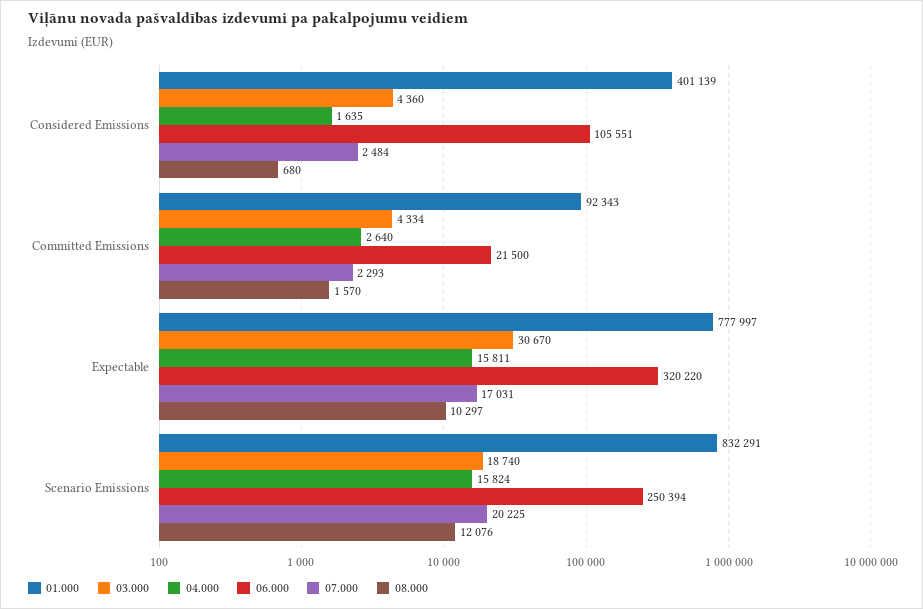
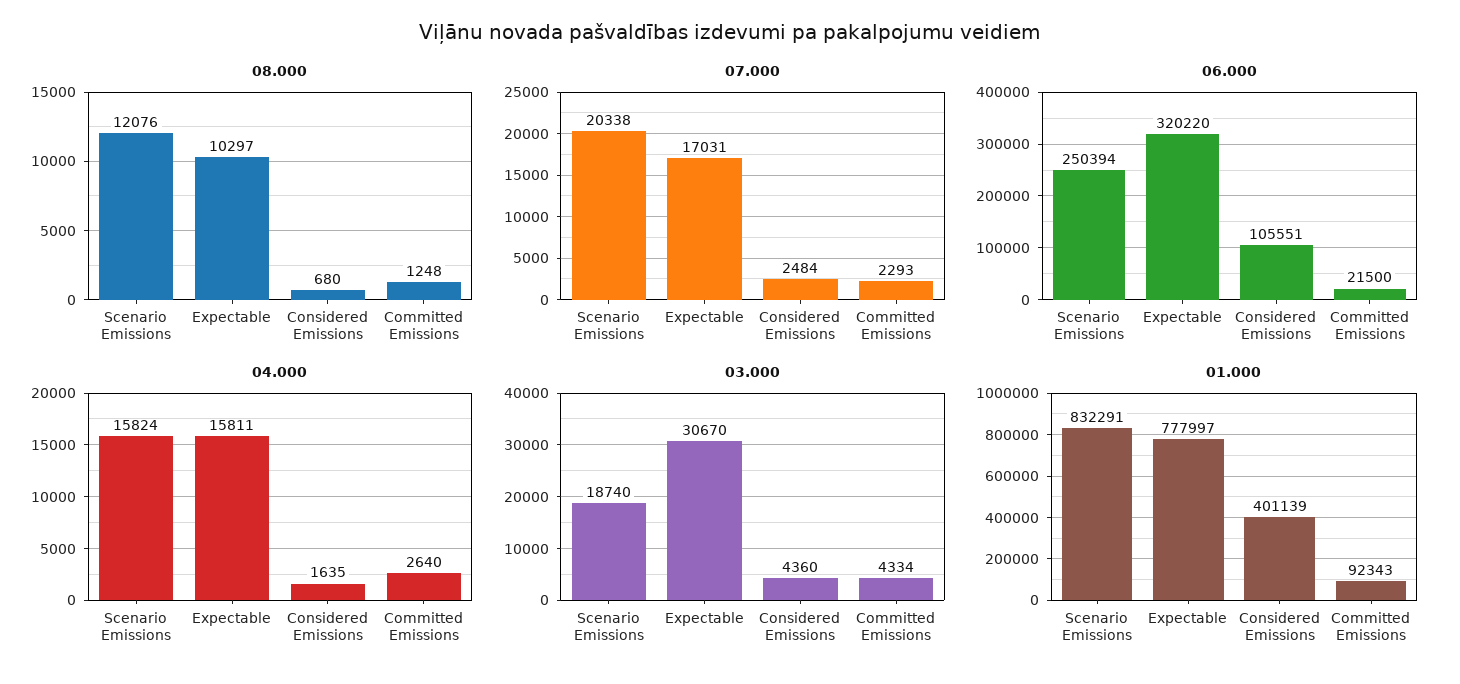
08.000, Committed Emissions: 1570 -> 1248
07.000, Scenario Emissions: 20225 -> 20338

